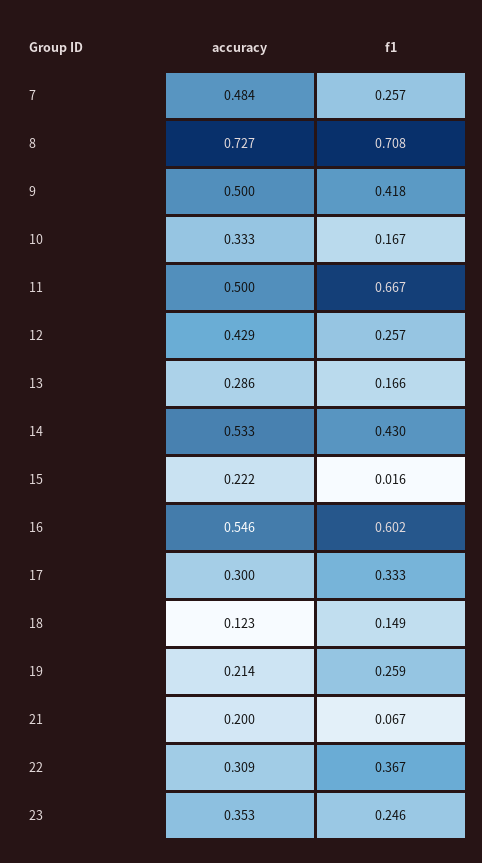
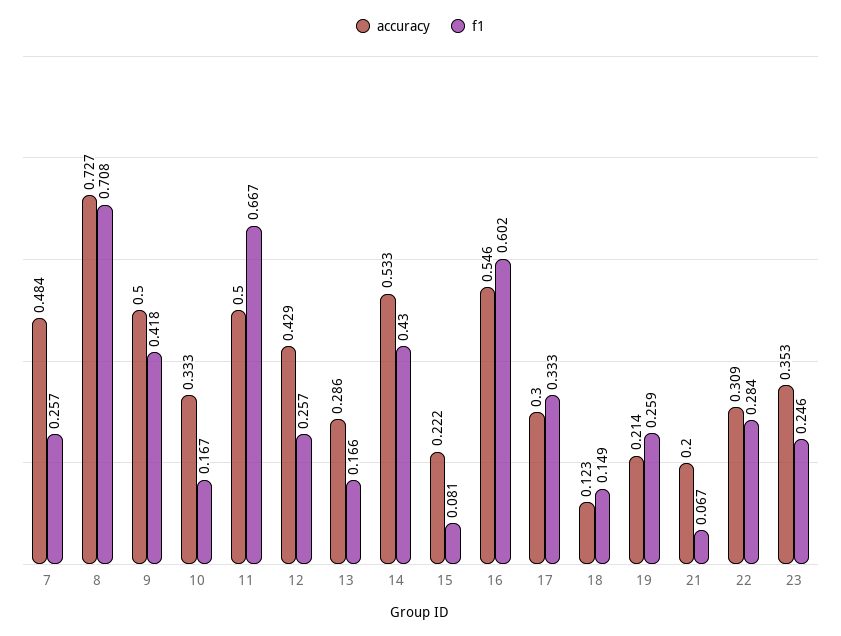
f1, 15: 0.016 -> 0.081
f1, 22: 0.367 -> 0.284

